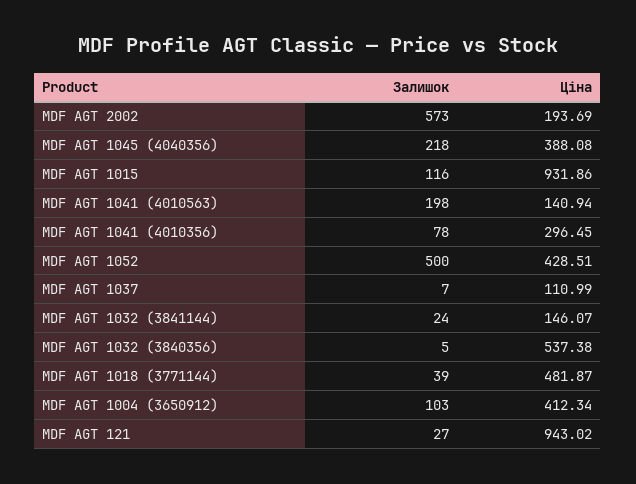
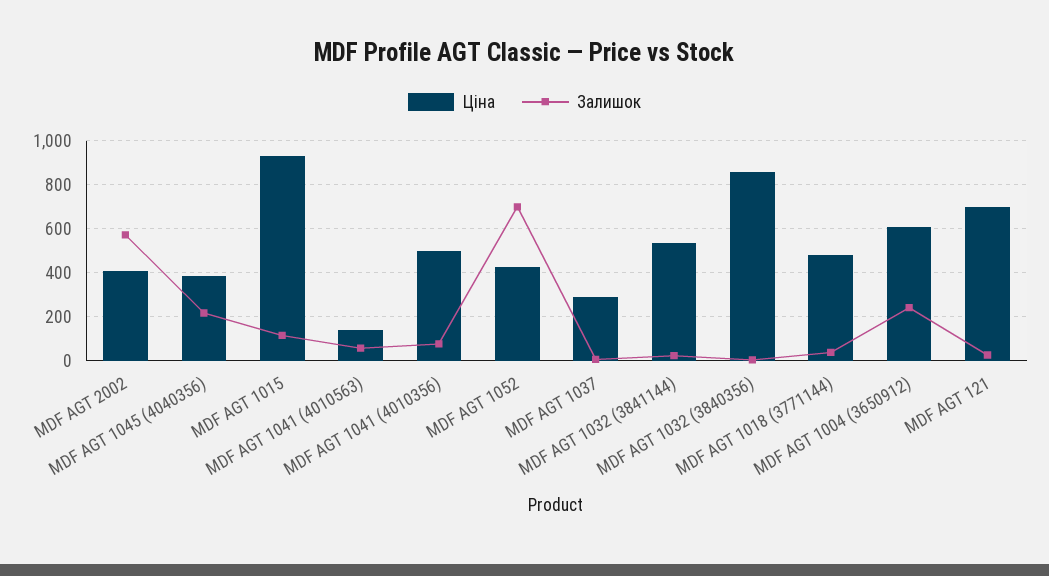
Ціна, MDF AGT 2002: 193.69 -> 400
Залишок, MDF AGT 1041 (4010563): 198 -> 50
Ціна, MDF AGT 1041 (4010356): 296.45 -> 500
Залишок, MDF AGT 1052: 500 -> 700
Ціна, MDF AGT 1037: 110.99 -> 300
Ціна, MDF AGT 1032 (3841144): 146.07 -> 550
Ціна, MDF AGT 1032 (3840356): 537.38 -> 850
Залишок, MDF AGT 1004 (3650912): 103 -> 250
Ціна, MDF AGT 1004 (3650912): 412.34 -> 600
Ціна, MDF AGT 121: 943.02 -> 700

